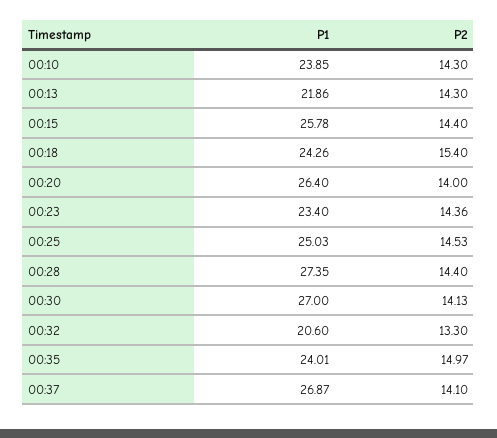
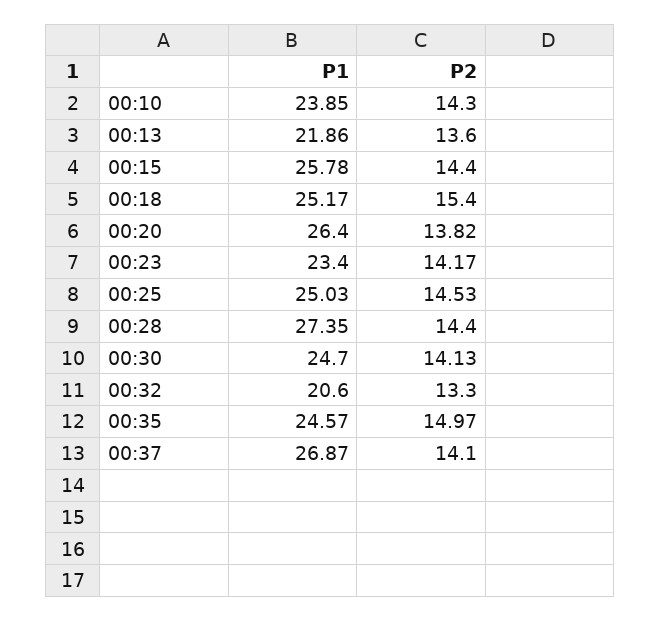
P2, 00:13: 14.3 -> 13.6
P1, 00:18: 24.26 -> 25.17
P2, 00:20: 14 -> 13.82
P2, 00:23: 14.36 -> 14.17
P1, 00:30: 27 -> 24.7
P1, 00:35: 24.01 -> 24.57

